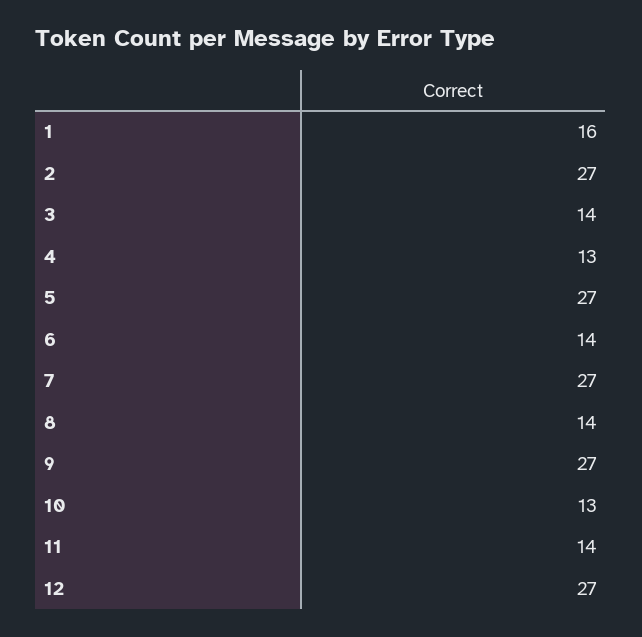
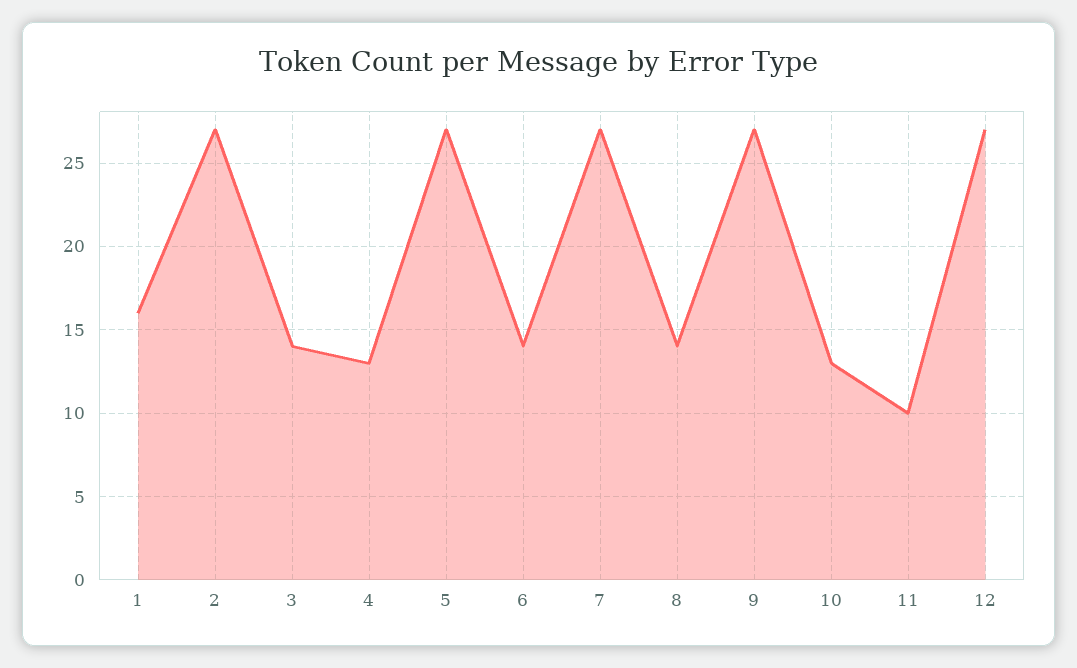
11: 14 -> 10

